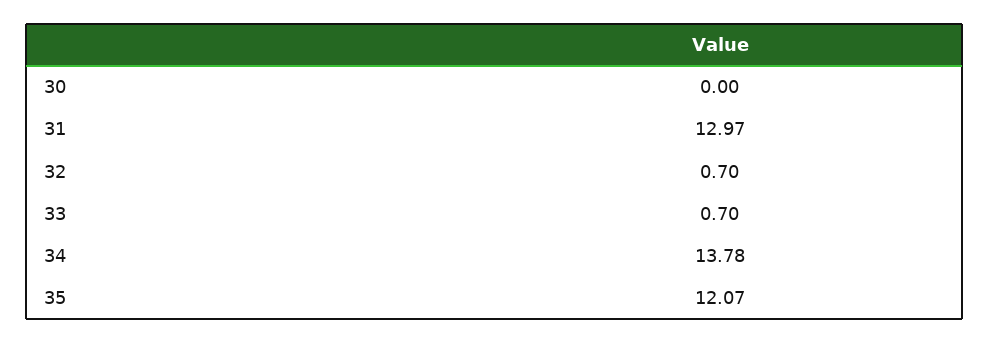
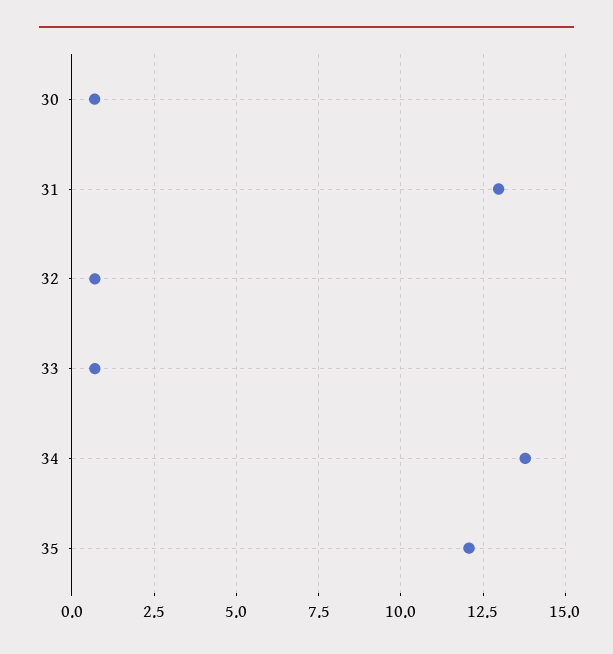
30: 0 -> 0.75

